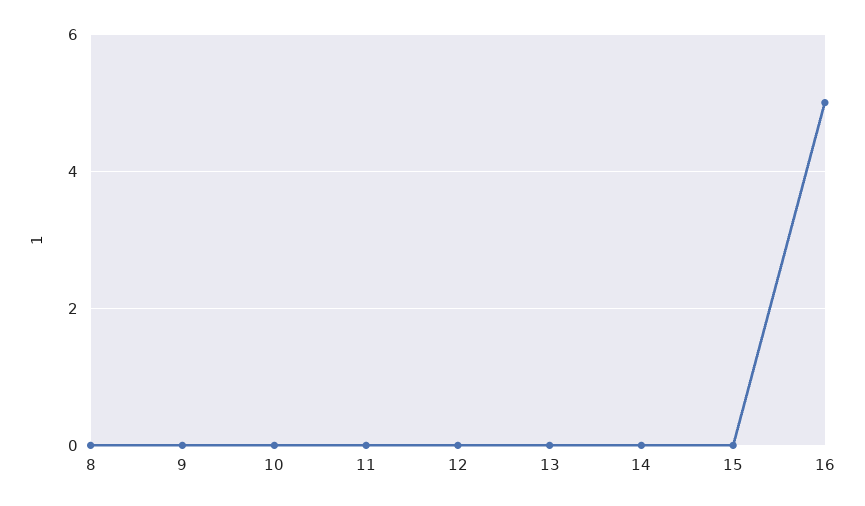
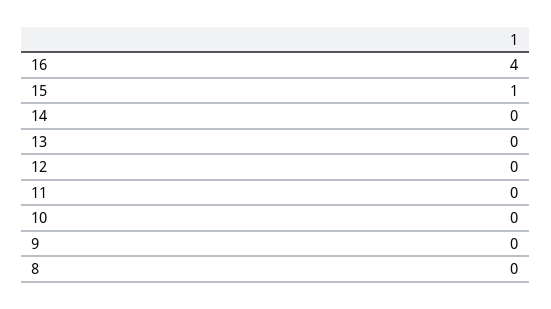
15: 0 -> 1
16: 5 -> 4

